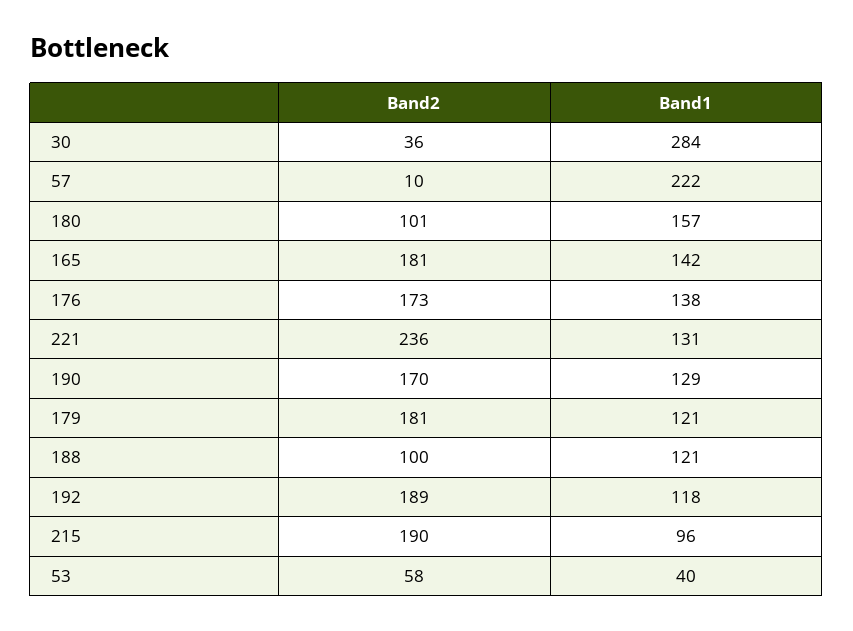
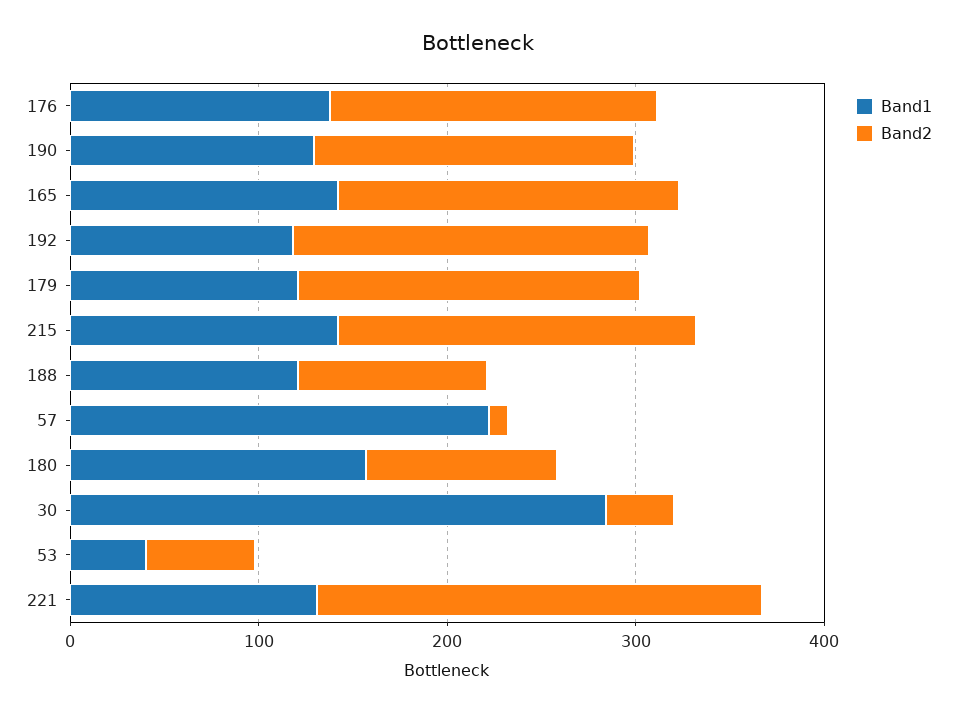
Band1, 215: 96 -> 140

